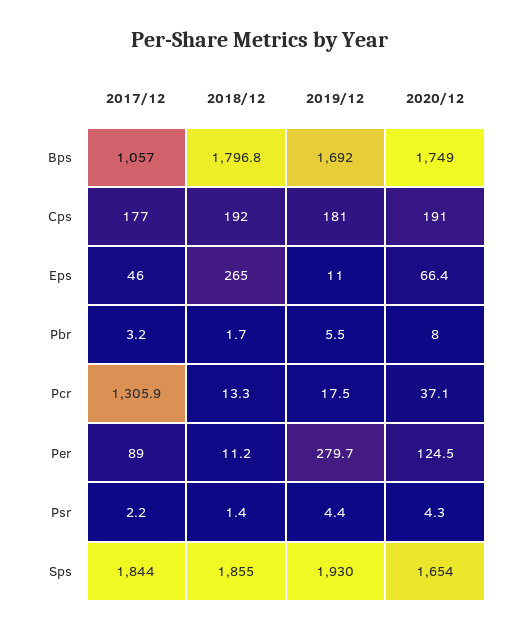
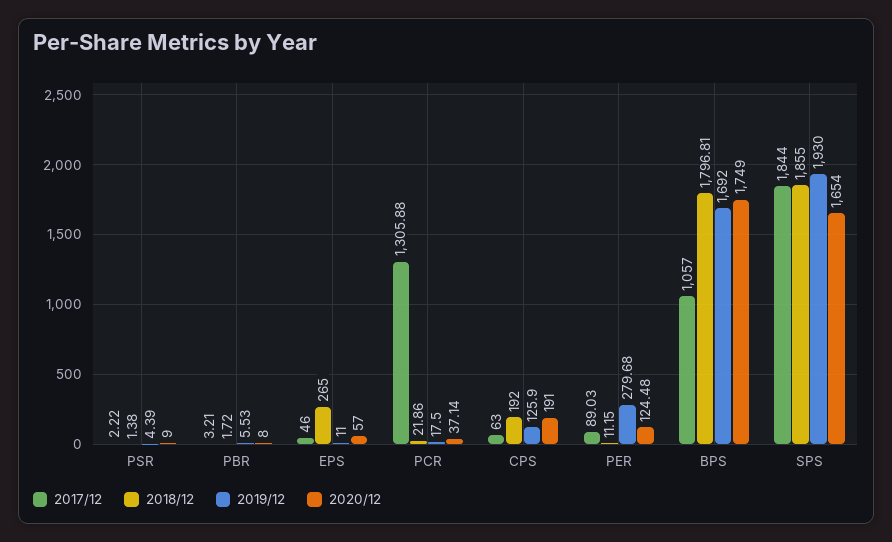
2017/12, Cps: 177 -> 63
2019/12, Cps: 181 -> 125.9
2020/12, Eps: 66.4 -> 57
2018/12, Pcr: 13.3 -> 21.86
2020/12, Psr: 4.3 -> 9

